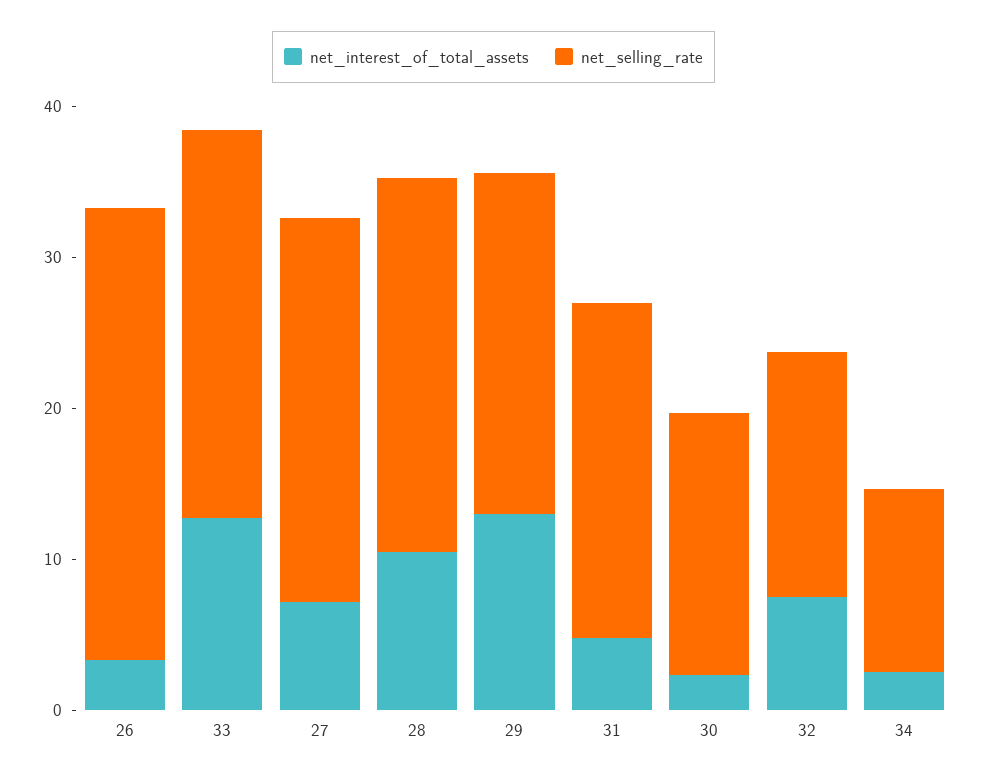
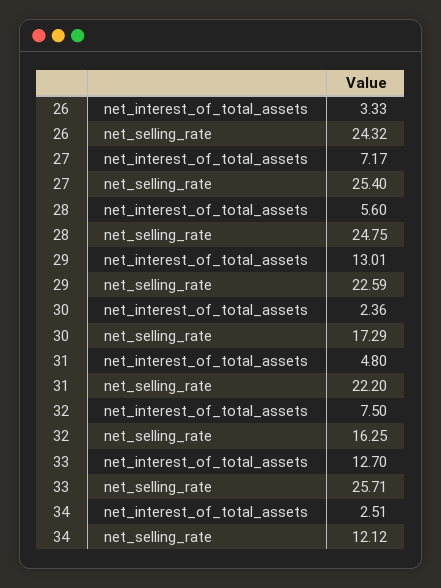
net_selling_rate, 26: 30 -> 24.32
net_interest_of_total_assets, 28: 10 -> 5.6

